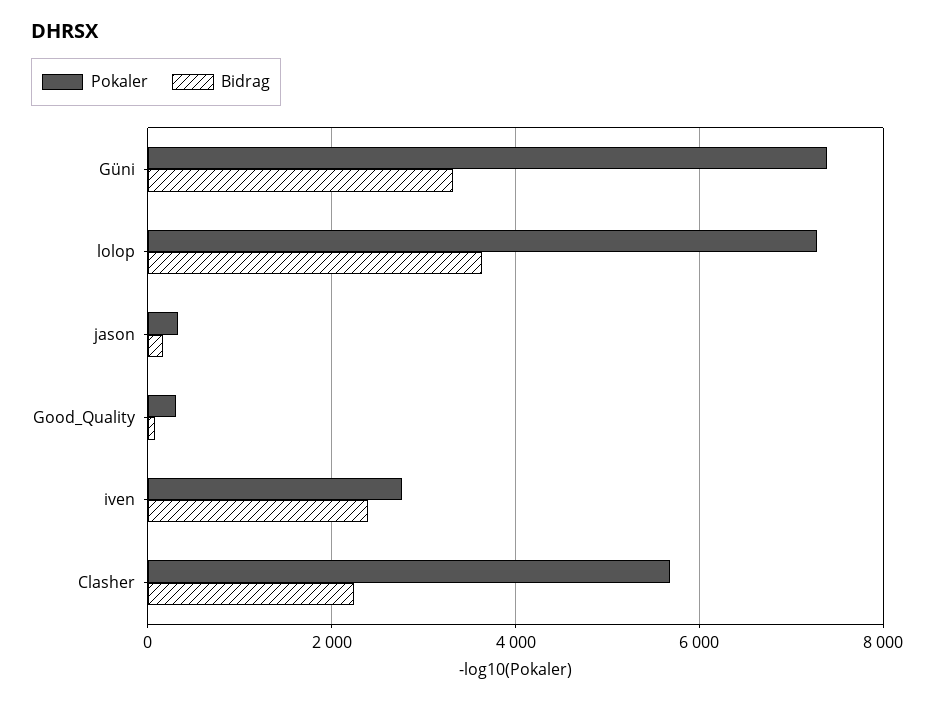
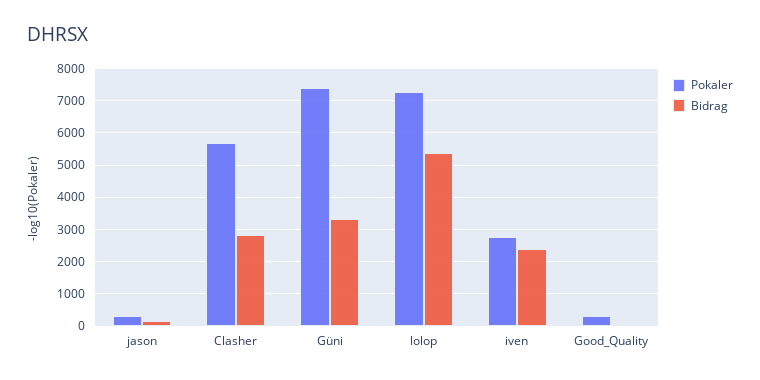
Bidrag, lolop: 3600 -> 5400
Bidrag, Clasher: 2200 -> 2800

